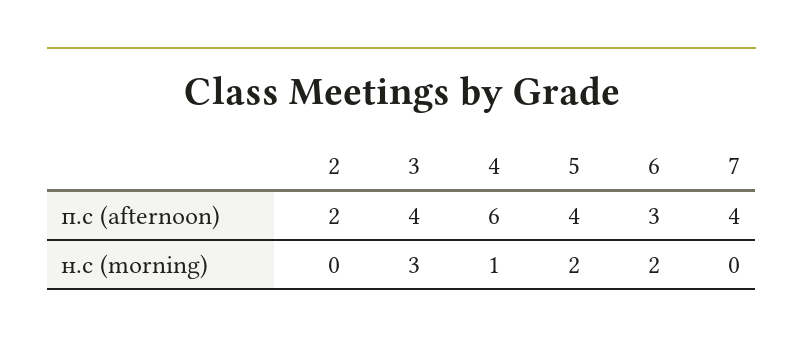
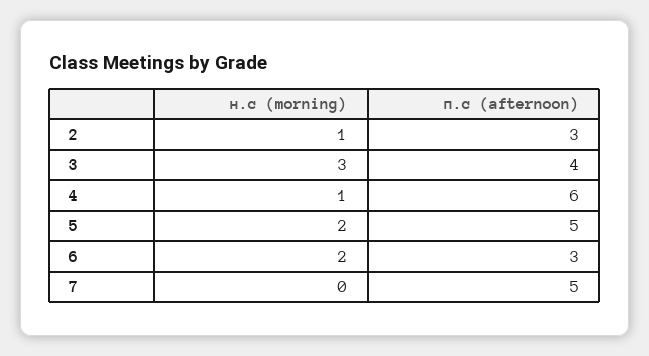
2, п.с (afternoon): 2 -> 3
5, п.с (afternoon): 4 -> 5
7, п.с (afternoon): 4 -> 5
2, н.с (morning): 0 -> 1

